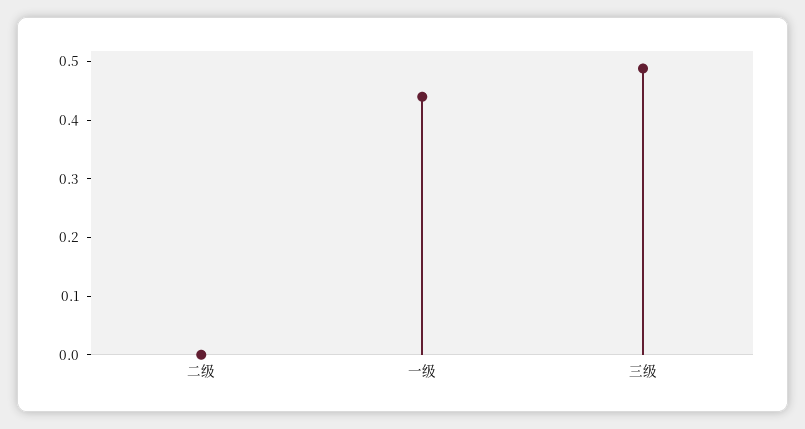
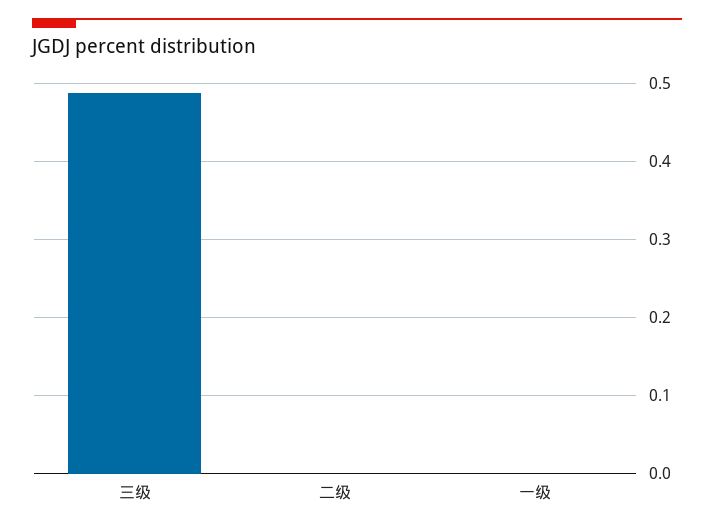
一级: 0.44 -> 0

